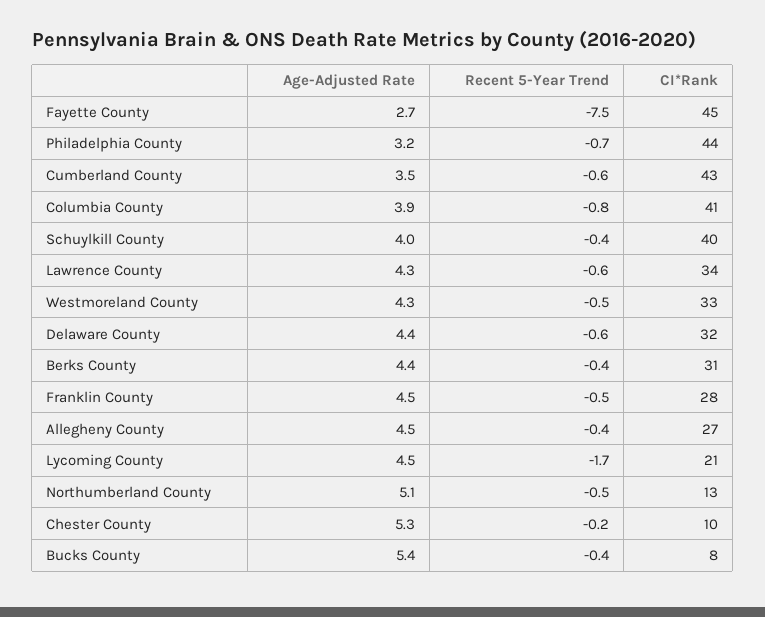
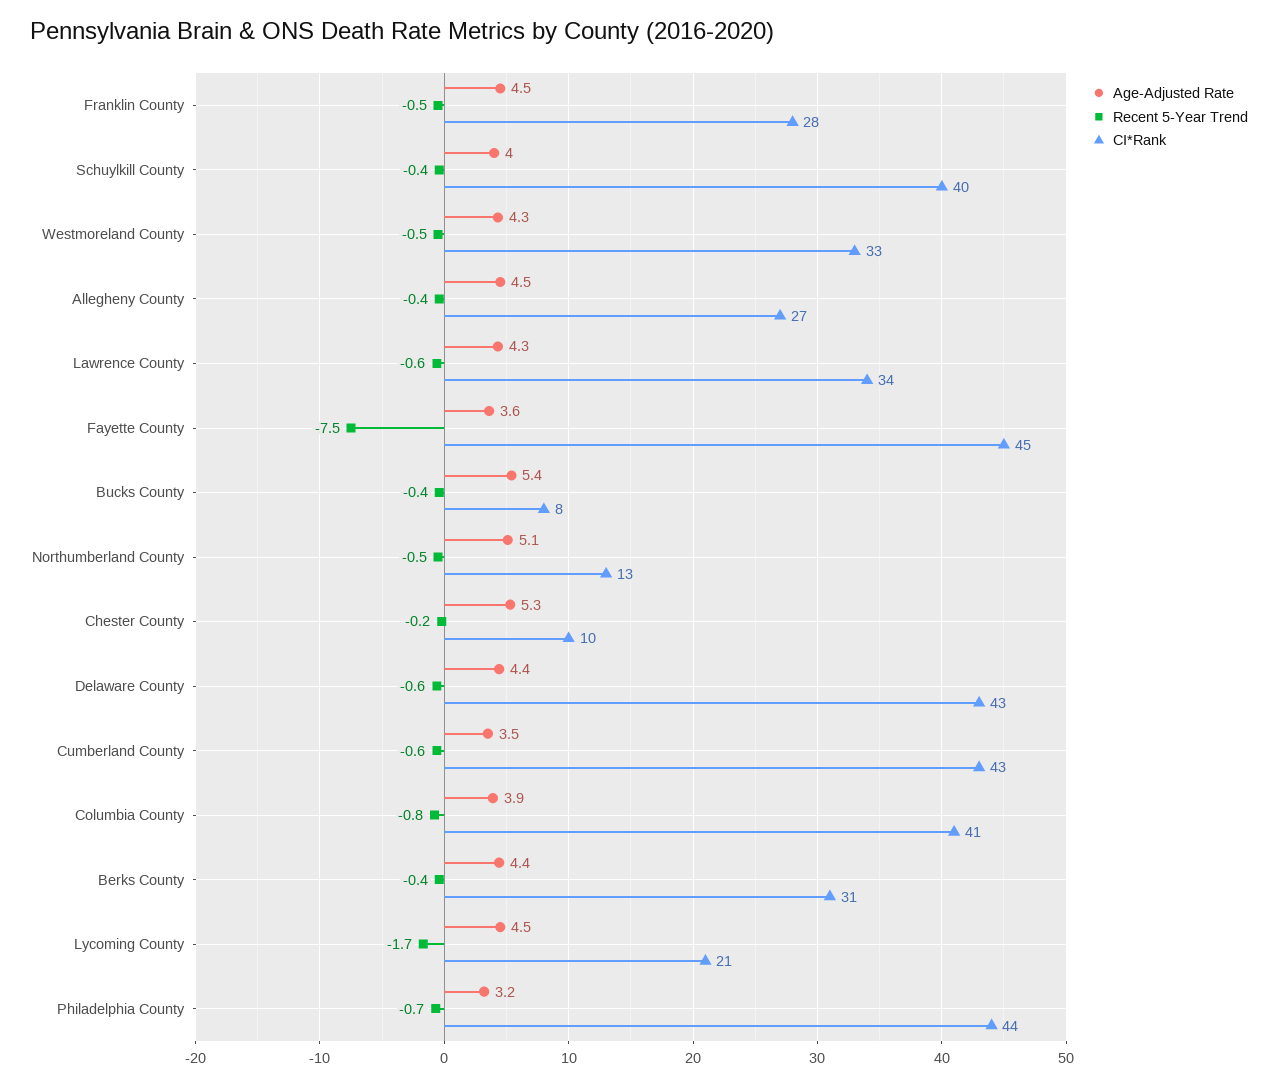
Age-Adjusted Rate, Fayette County: 2.7 -> 3.6
CI*Rank, Delaware County: 32 -> 43

